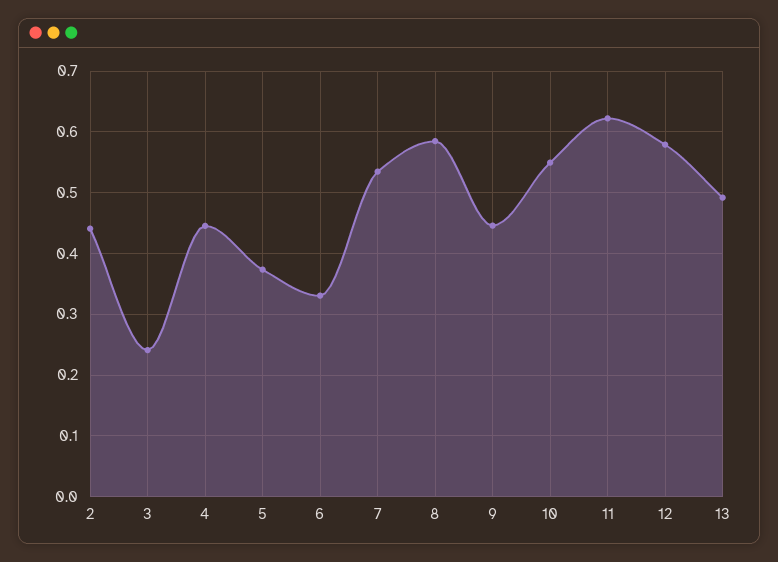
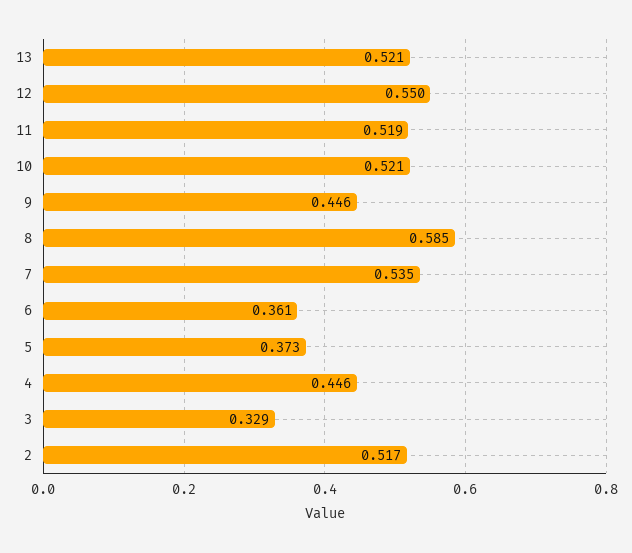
2: 0.44 -> 0.517
3: 0.24 -> 0.329
6: 0.33 -> 0.361
10: 0.55 -> 0.521
11: 0.62 -> 0.519
12: 0.58 -> 0.55
13: 0.49 -> 0.521

